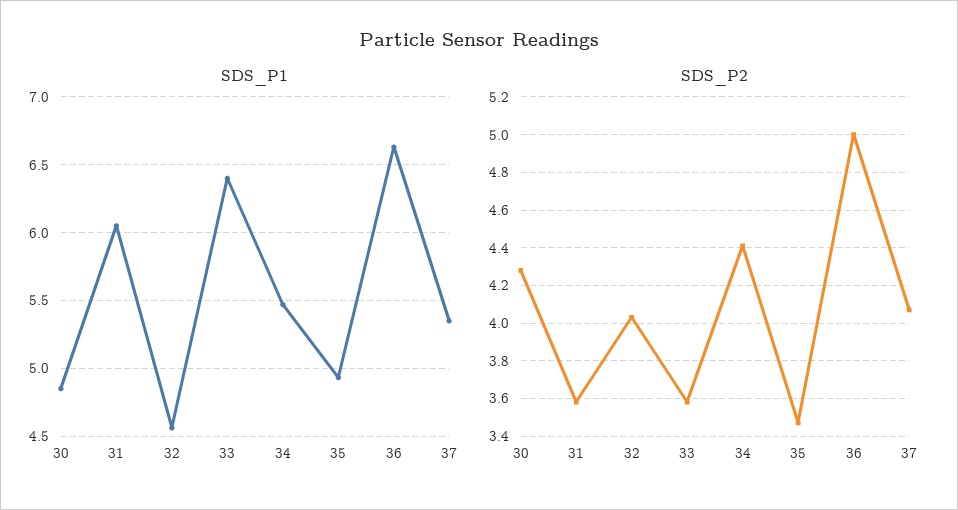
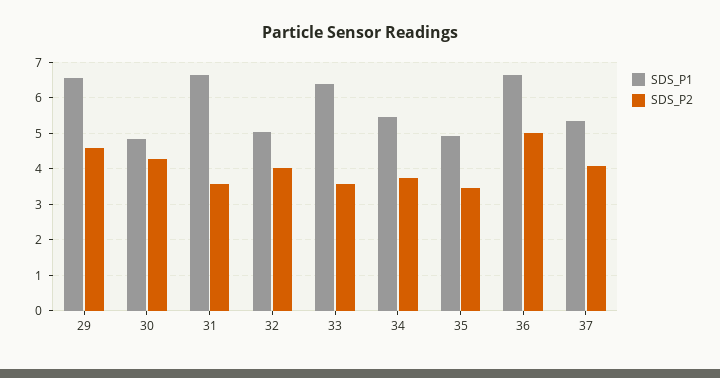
SDS_P1, 31: 6.05 -> 6.6
SDS_P1, 32: 4.55 -> 5
SDS_P2, 34: 4.4 -> 3.8
SDS_P1, 29: none -> 6.6
SDS_P2, 29: none -> 4.6

